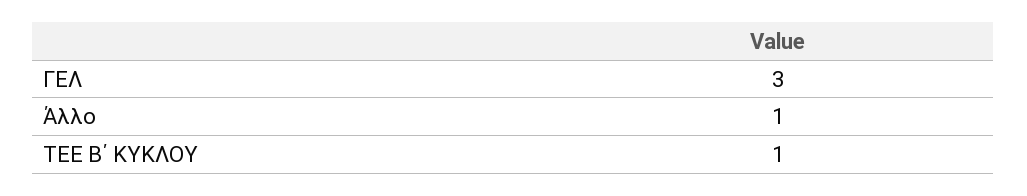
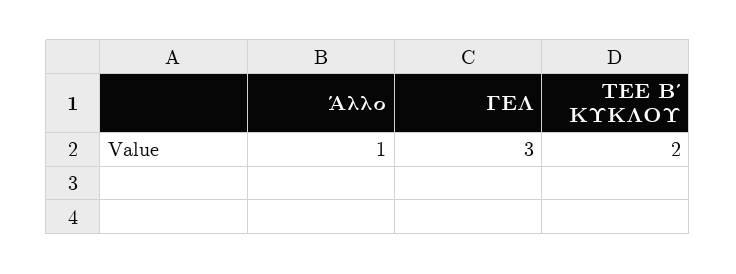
ΤΕΕ Β΄ ΚΥΚΛΟΥ: 1 -> 2

